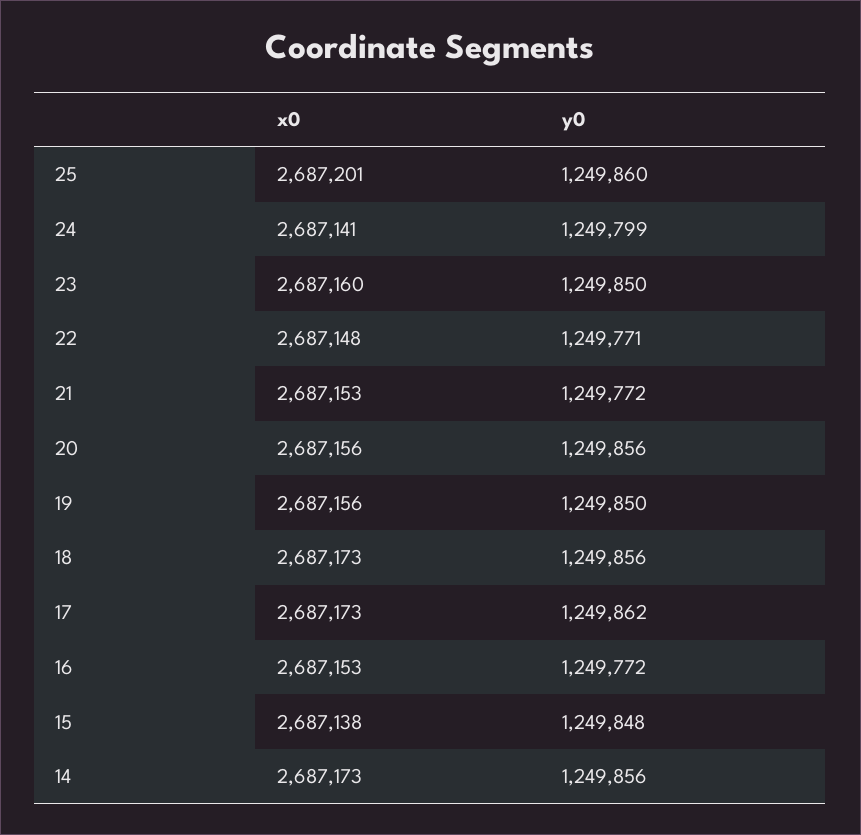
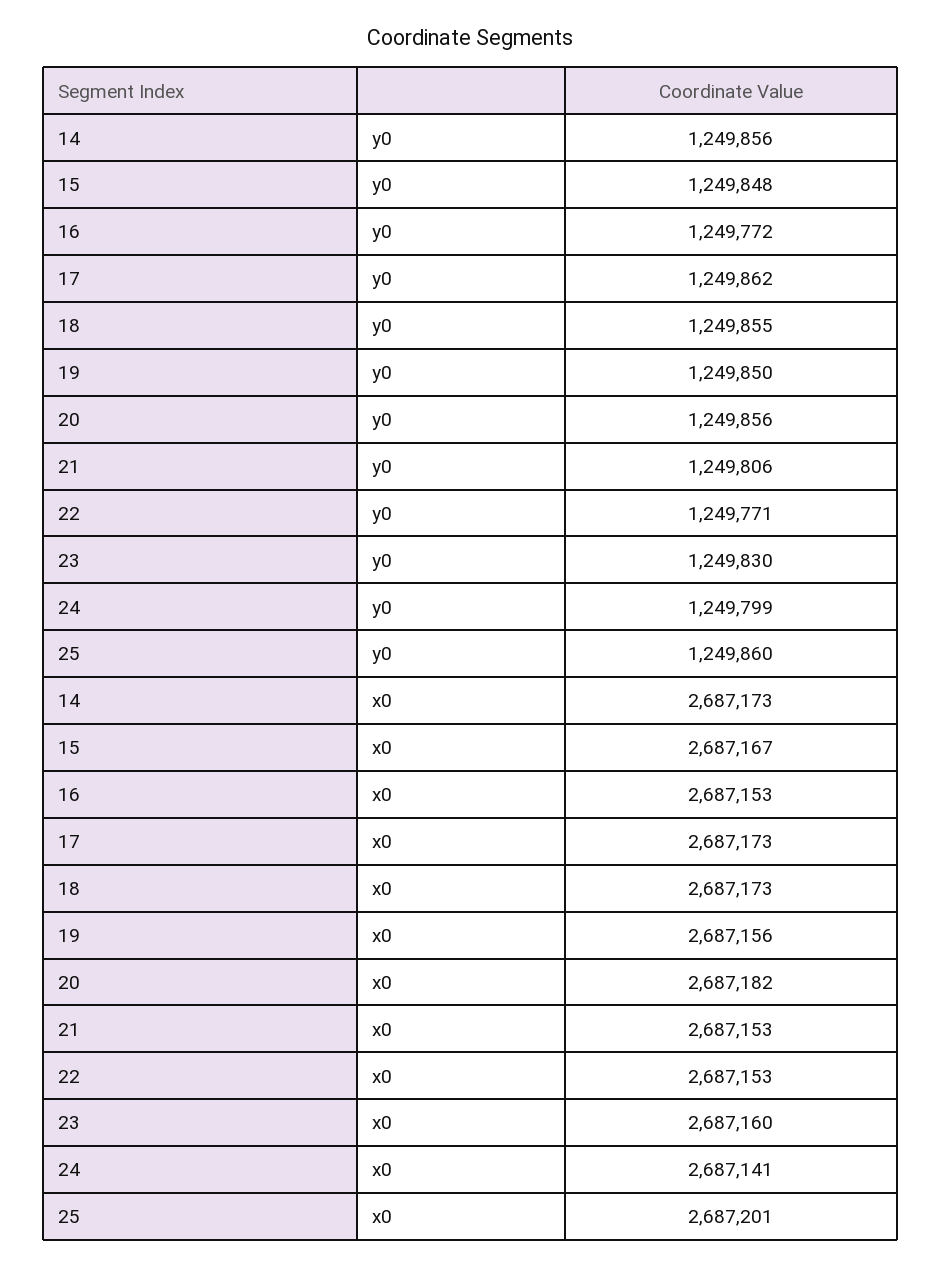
y0, 23: 1249850 -> 1249830
x0, 22: 2687148 -> 2687153
y0, 21: 1249772 -> 1249806
x0, 20: 2687156 -> 2687182
y0, 18: 1249856 -> 1249855
x0, 15: 2687138 -> 2687167

